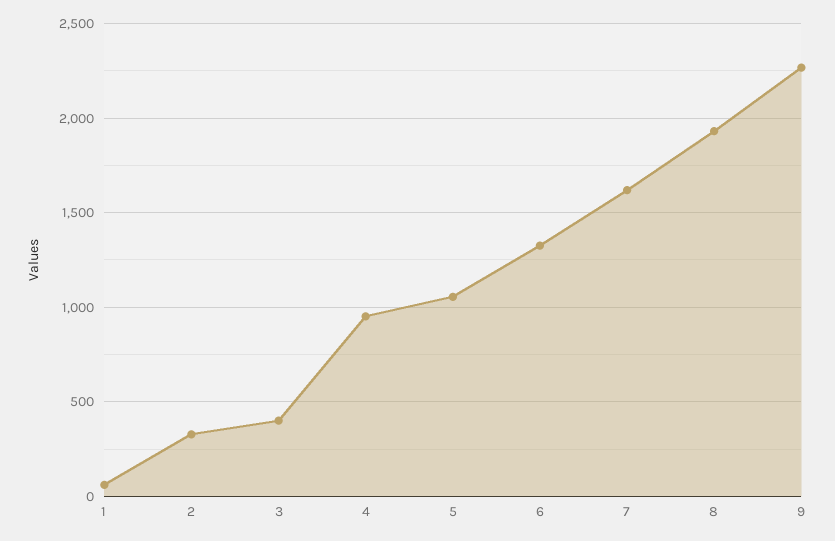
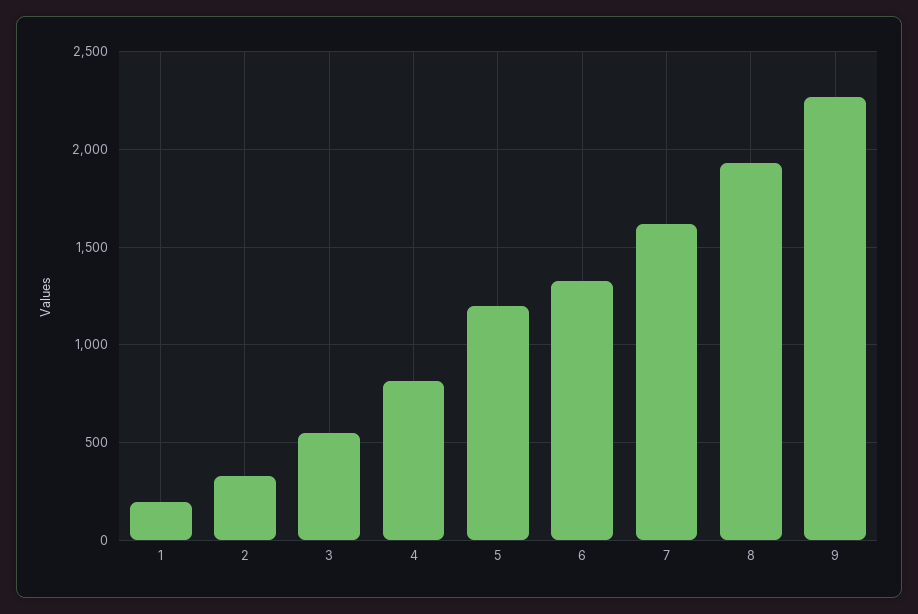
1: 50 -> 200
3: 400 -> 550
4: 950 -> 800
5: 1050 -> 1200

